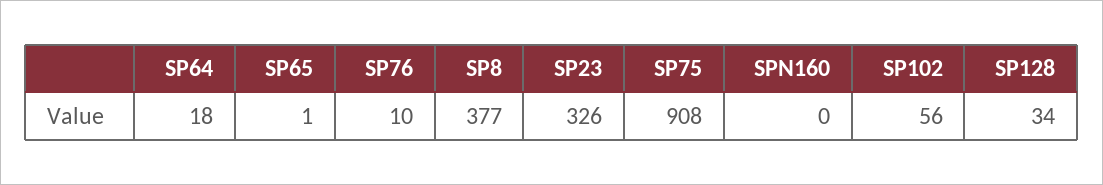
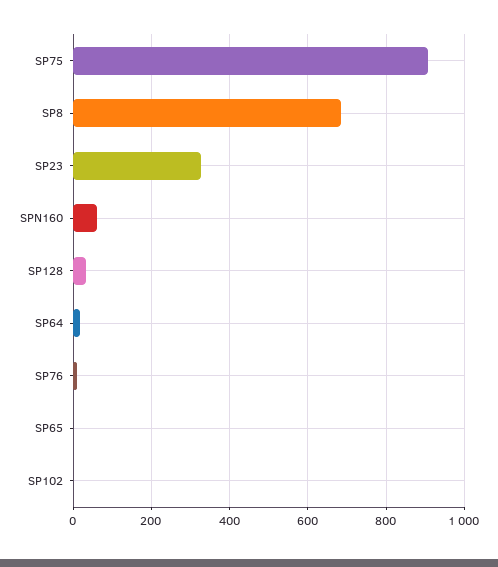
SP8: 377 -> 680
SPN160: 0 -> 60
SP102: 56 -> 0

